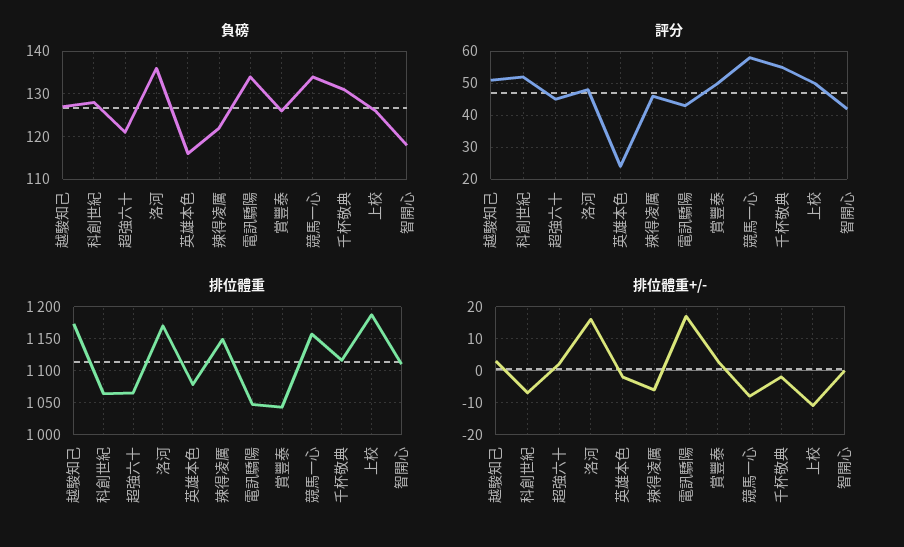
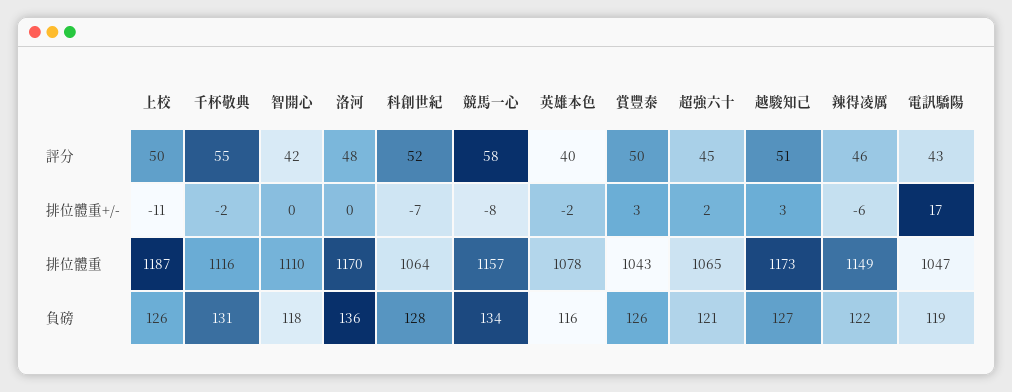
負磅, 電訊驕陽: 135 -> 119
評分, 英雄本色: 25 -> 40
排位體重+/-, 洛河: 15 -> 0

